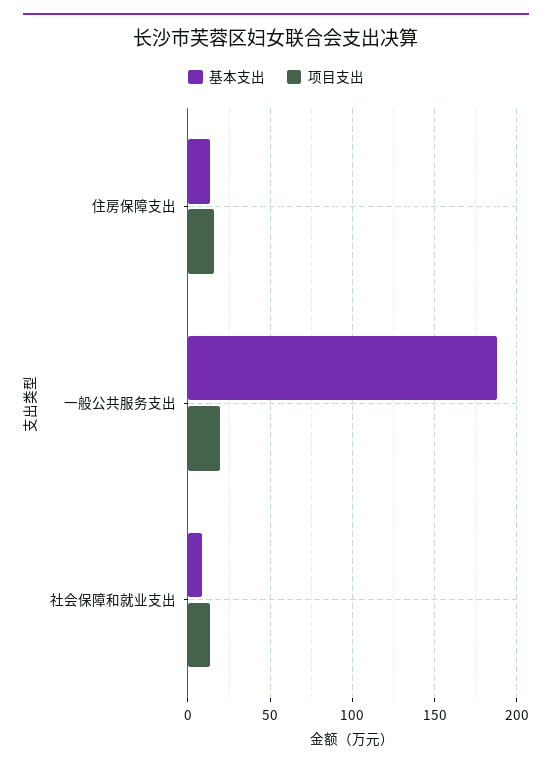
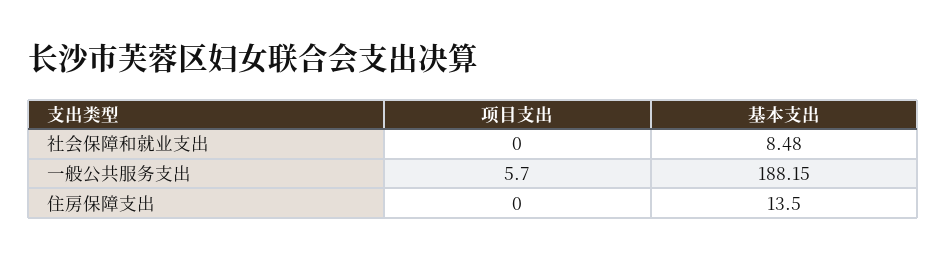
项目支出, 住房保障支出: 15 -> 0
项目支出, 一般公共服务支出: 20 -> 5.7
项目支出, 社会保障和就业支出: 15 -> 0

